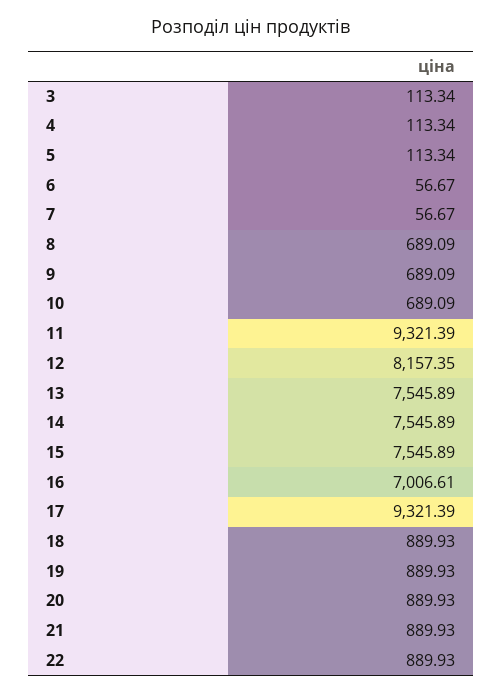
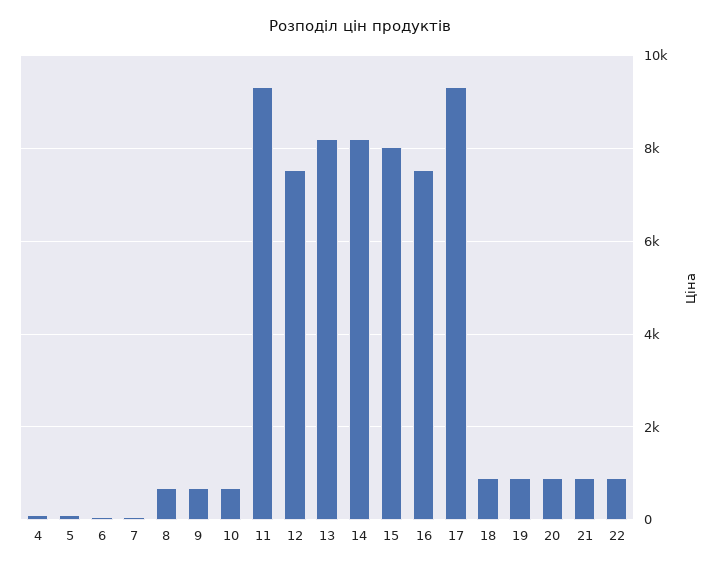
3: 113.34 -> none
12: 8157.35 -> 7600
13: 7545.89 -> 8200
14: 7545.89 -> 8200
15: 7545.89 -> 8000
16: 7006.61 -> 7600

